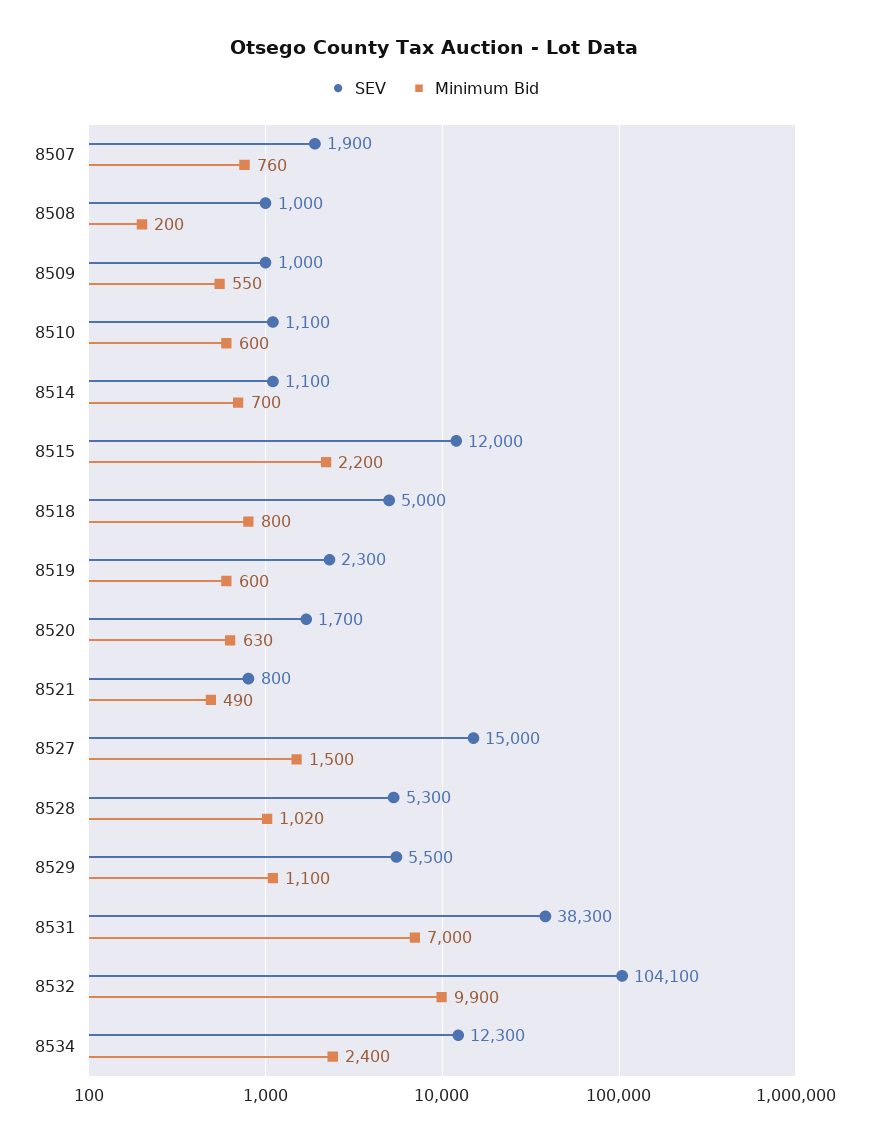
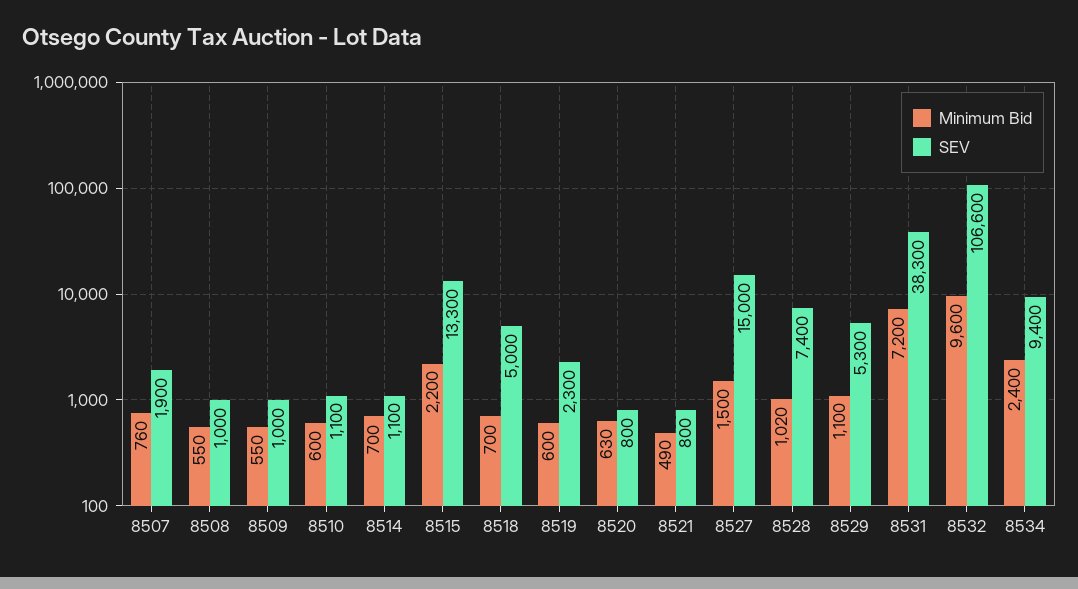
Minimum Bid, 8508: 200 -> 550
SEV, 8515: 12000 -> 13300
Minimum Bid, 8518: 800 -> 700
SEV, 8520: 1700 -> 800
SEV, 8528: 5300 -> 7400
SEV, 8529: 5500 -> 5300
Minimum Bid, 8531: 7000 -> 7200
SEV, 8532: 104100 -> 106600
Minimum Bid, 8532: 9900 -> 9600
SEV, 8534: 12300 -> 9400

